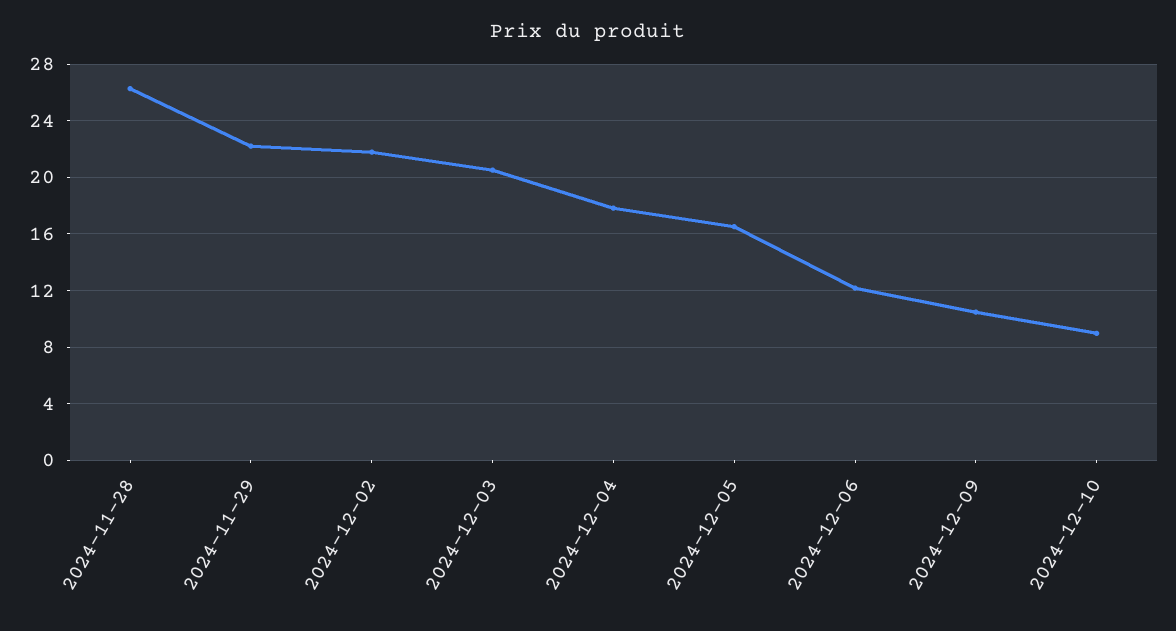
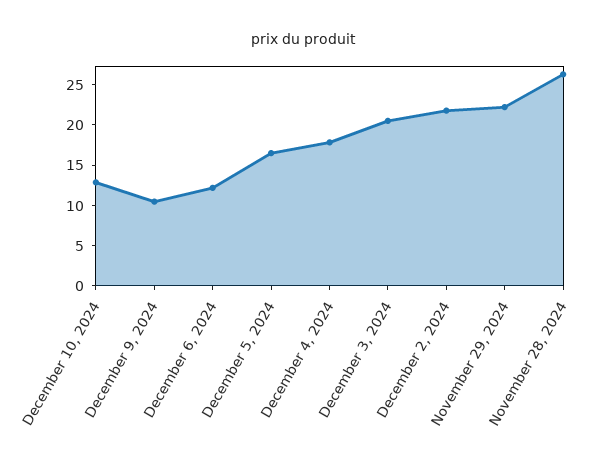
2024-12-10: 9 -> 13

